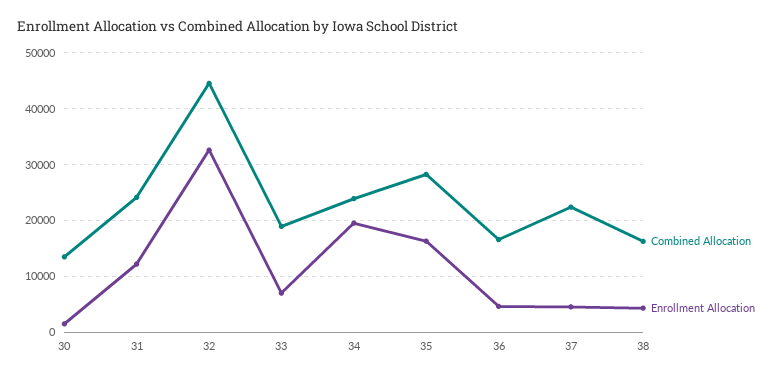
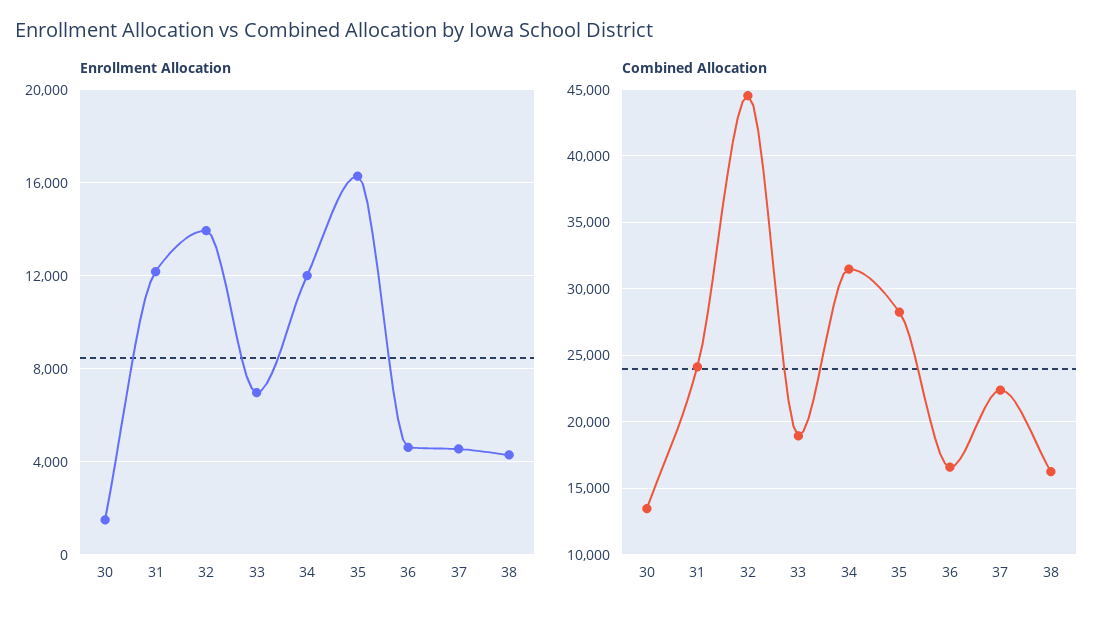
Enrollment Allocation, 32: 32000 -> 14000
Combined Allocation, 34: 24000 -> 31500
Enrollment Allocation, 34: 20000 -> 12000

